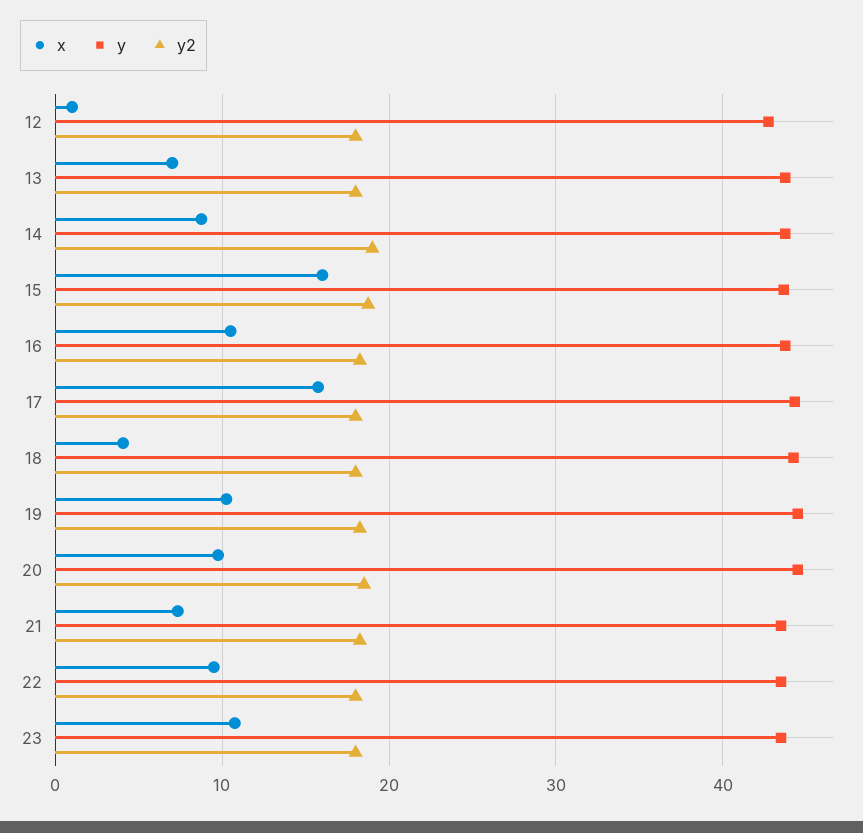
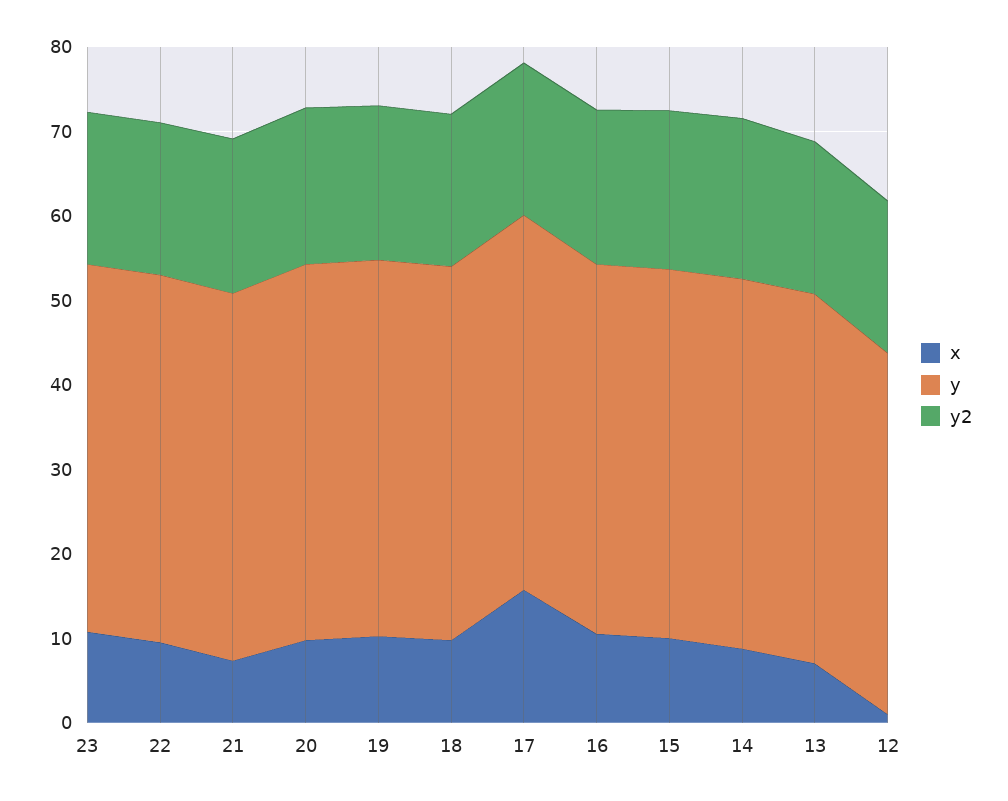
x, 15: 16 -> 10
x, 18: 4 -> 10

